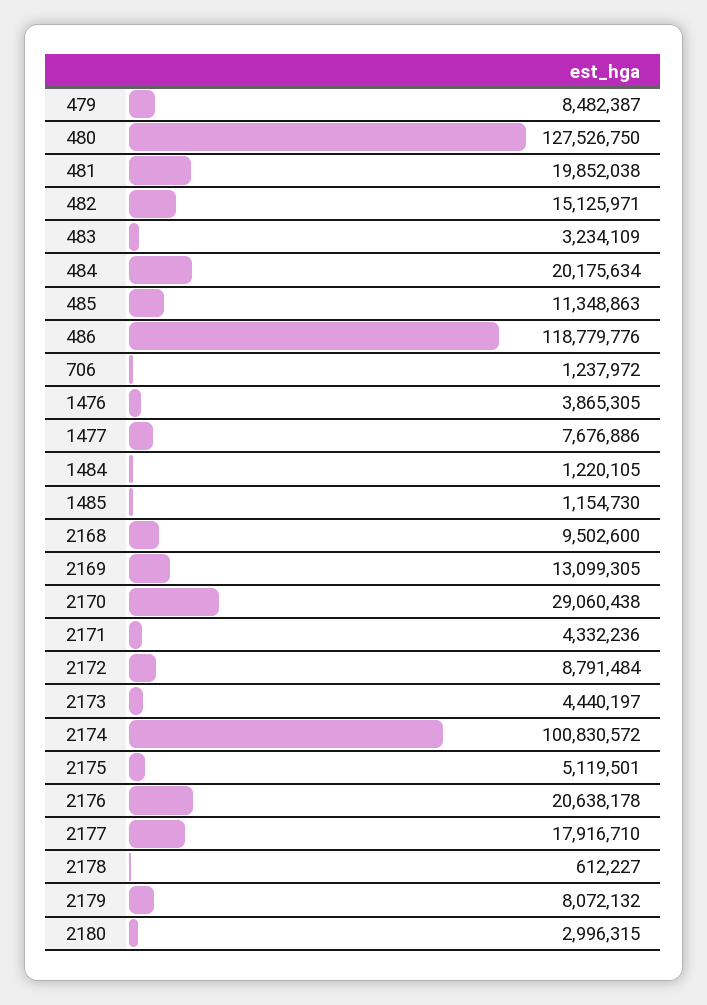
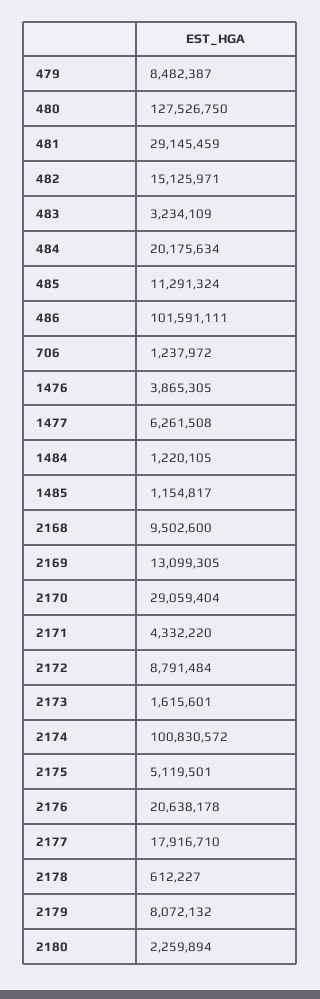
481: 19852038 -> 29145459
485: 11348863 -> 11291324
486: 118779776 -> 101591111
1477: 7676886 -> 6261508
1485: 1154730 -> 1154817
2170: 29060438 -> 29059404
2171: 4332236 -> 4332220
2173: 4440197 -> 1615601
2180: 2996315 -> 2259894

